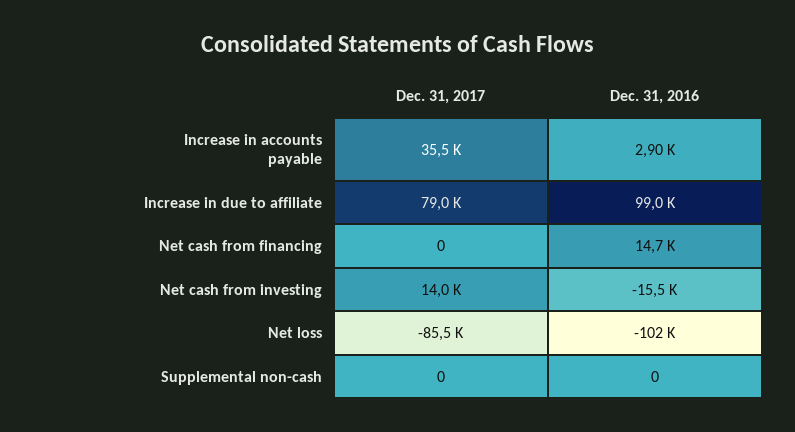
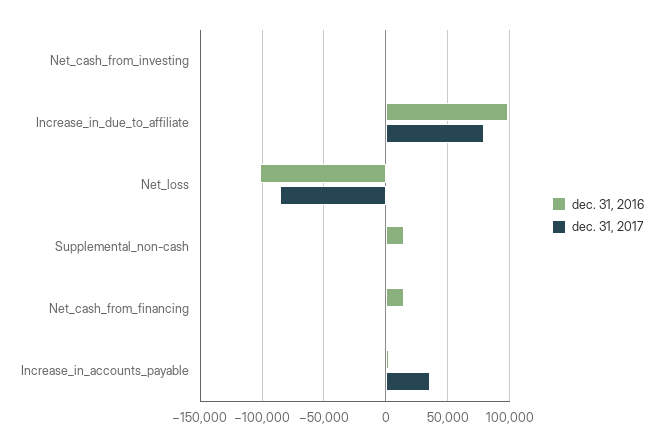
Dec. 31, 2017, Net cash from investing: 14000 -> 0
Dec. 31, 2016, Net cash from investing: -15500 -> 0
Dec. 31, 2016, Supplemental non-cash: 0 -> 15000

